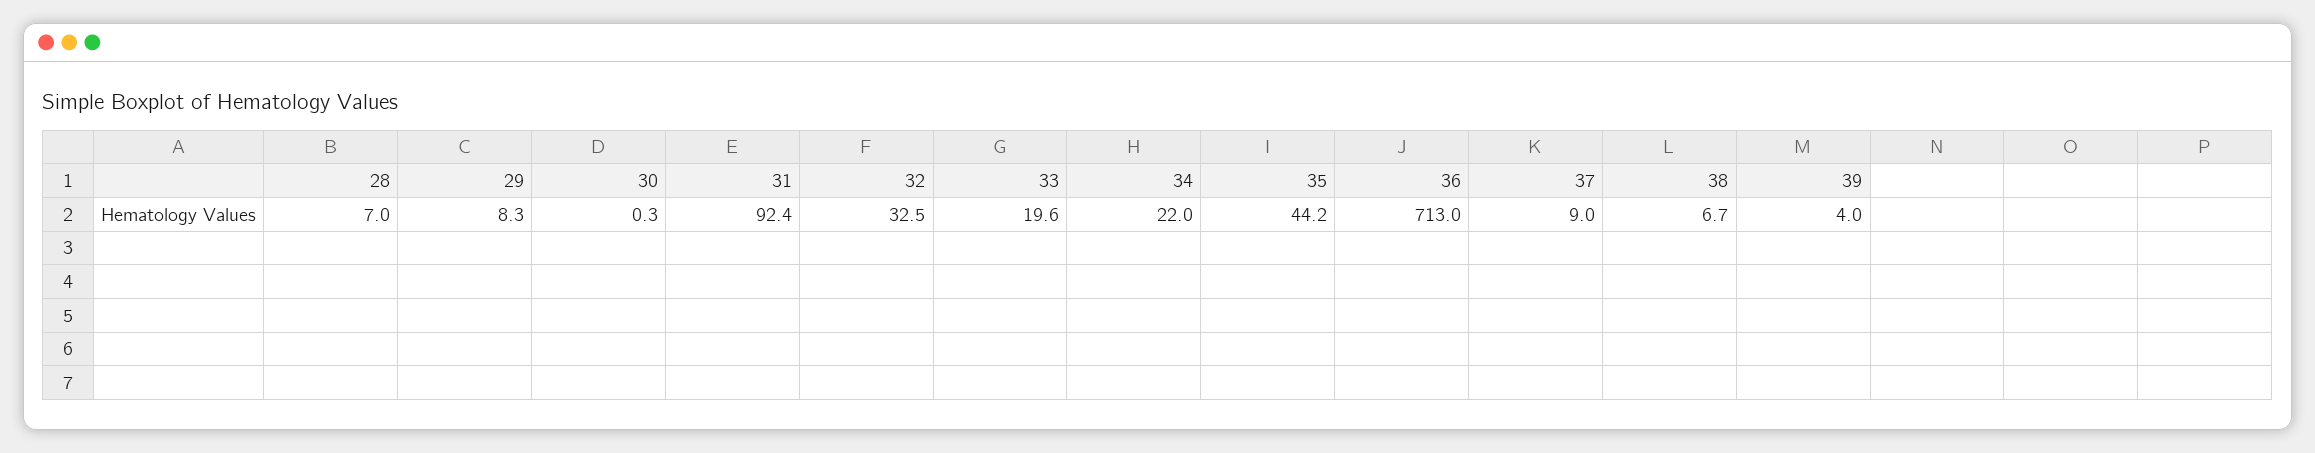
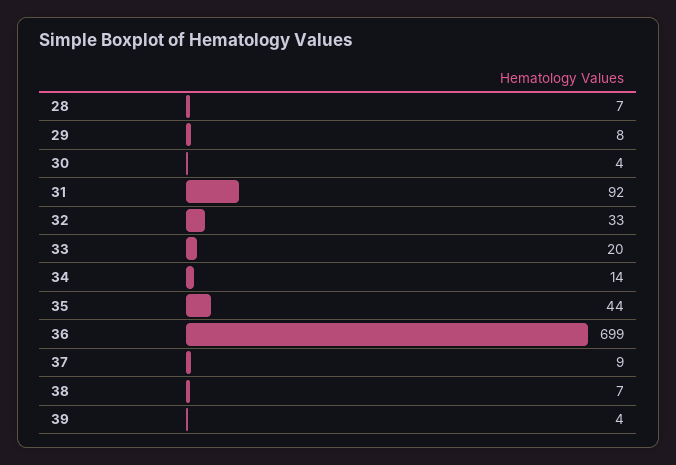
30: 0.3 -> 4
34: 22 -> 14
36: 713 -> 699

